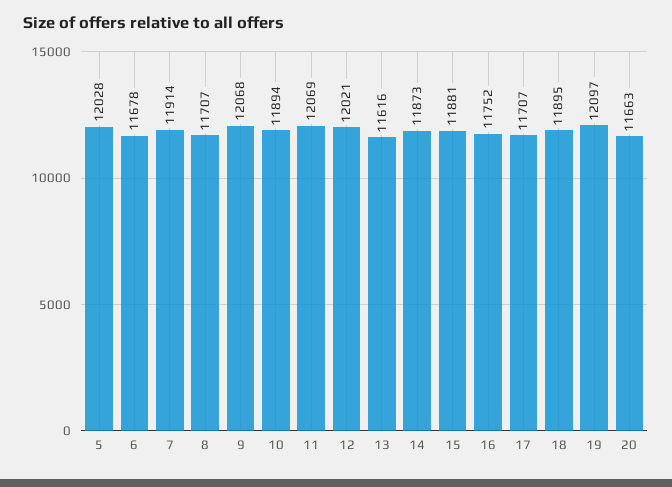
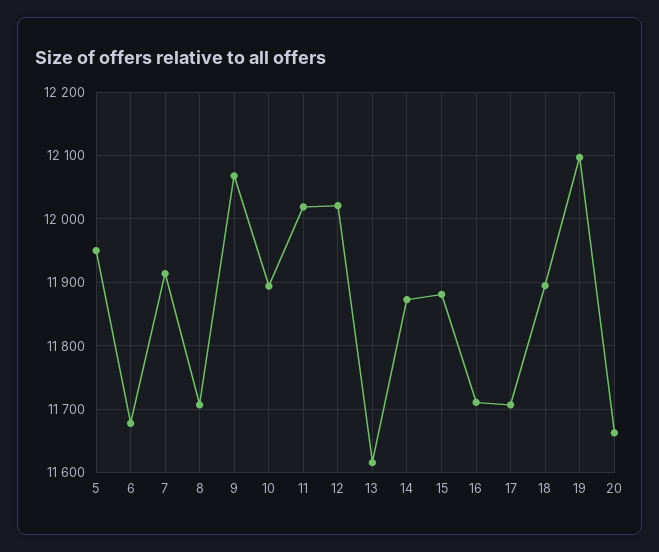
5: 12028 -> 11950
11: 12069 -> 12020
16: 11752 -> 11710

